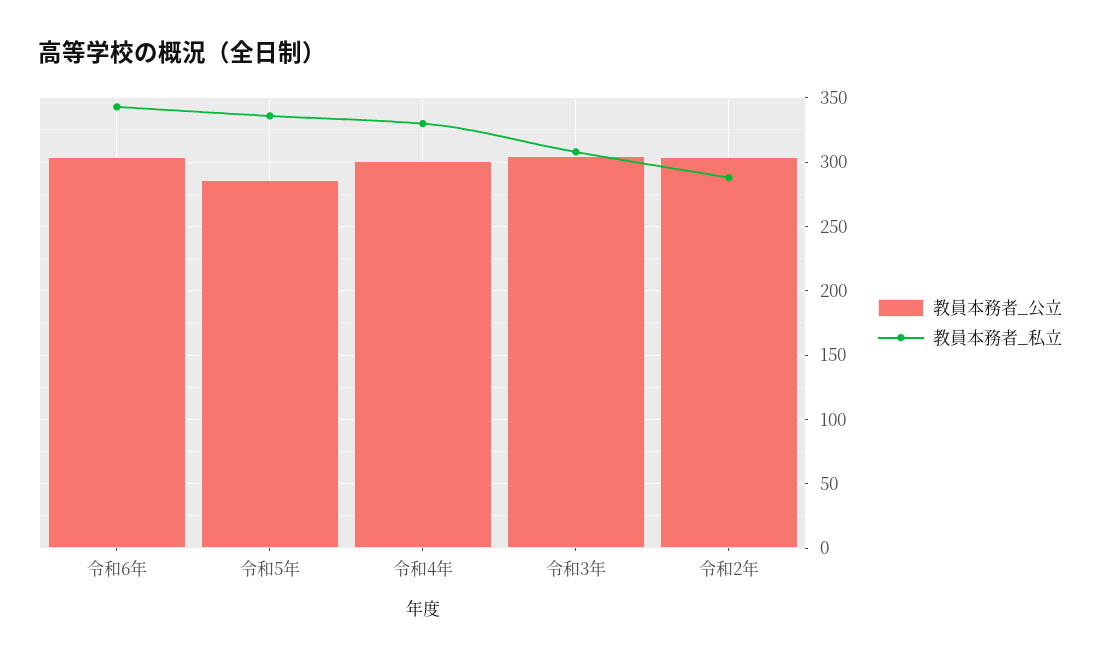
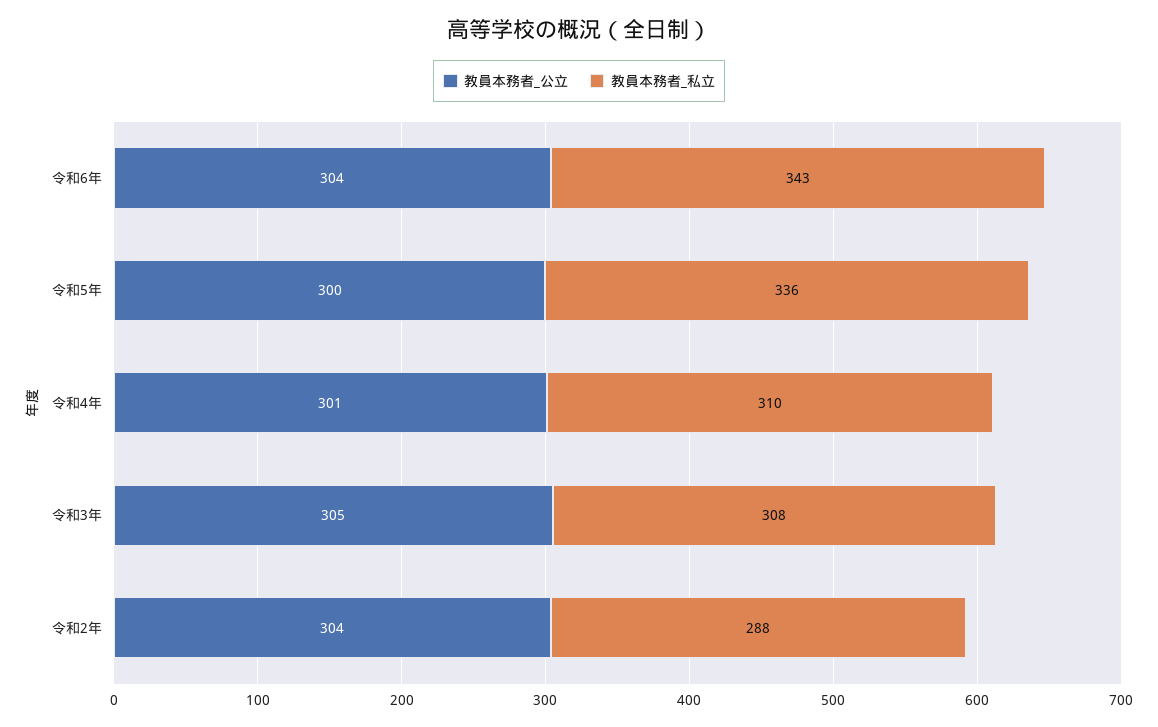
教員本務者_公立, 令和5年: 285 -> 300
教員本務者_私立, 令和4年: 330 -> 310

